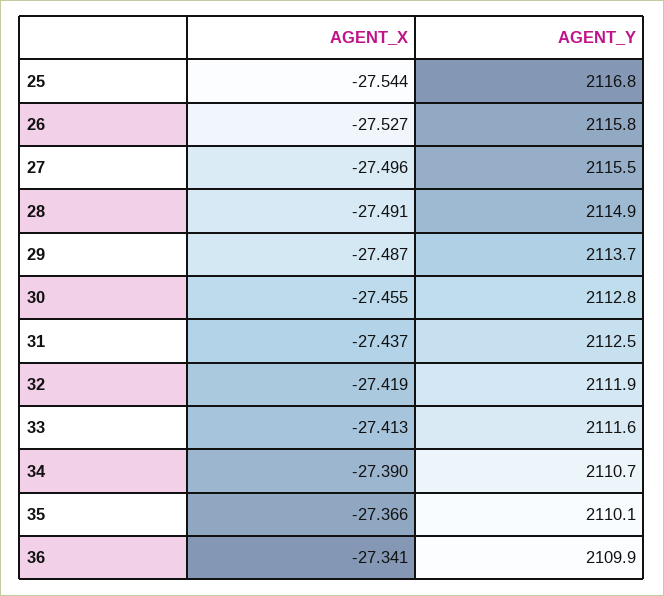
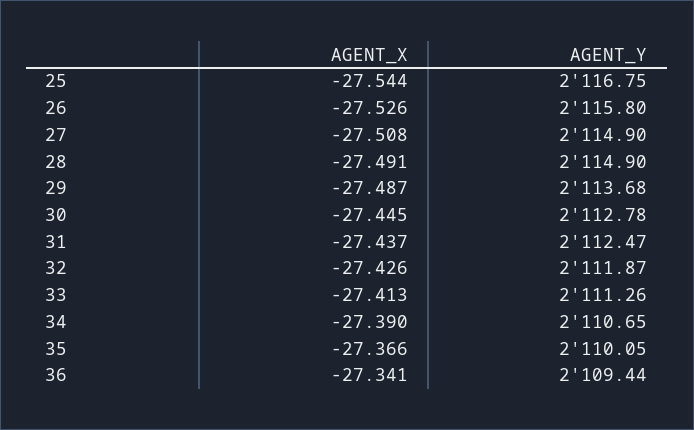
AGENT_X, 26: -27.527 -> -27.526
AGENT_X, 27: -27.496 -> -27.508
AGENT_Y, 27: 2115.5 -> 2114.9
AGENT_X, 30: -27.455 -> -27.445
AGENT_X, 32: -27.419 -> -27.426
AGENT_Y, 33: 2111.6 -> 2111.26
AGENT_Y, 36: 2109.9 -> 2109.44

